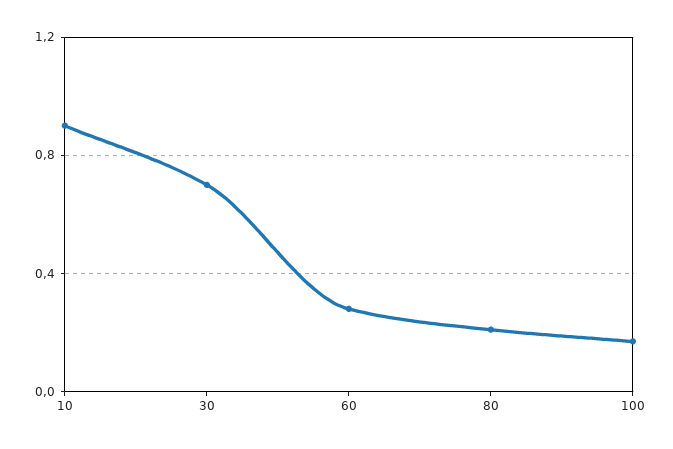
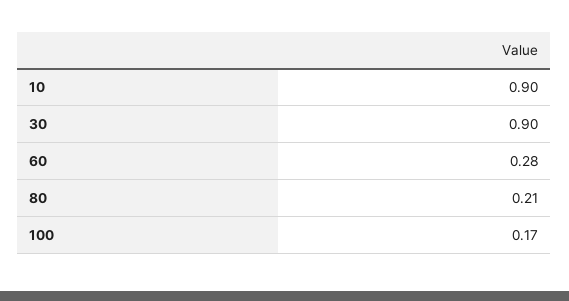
30: 0.7 -> 0.9

